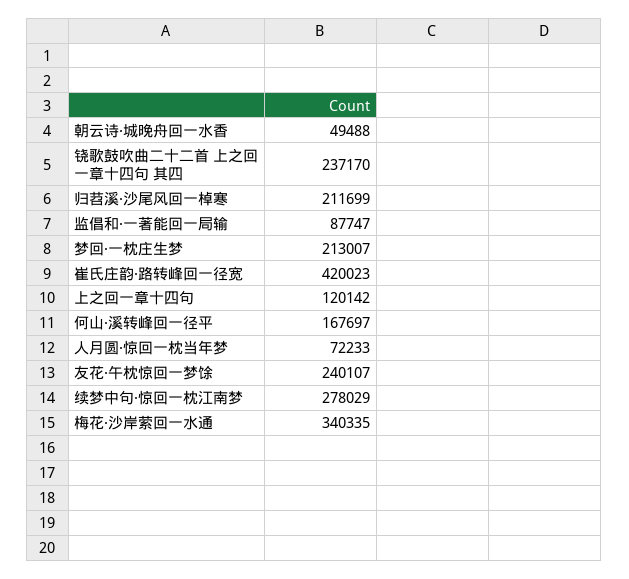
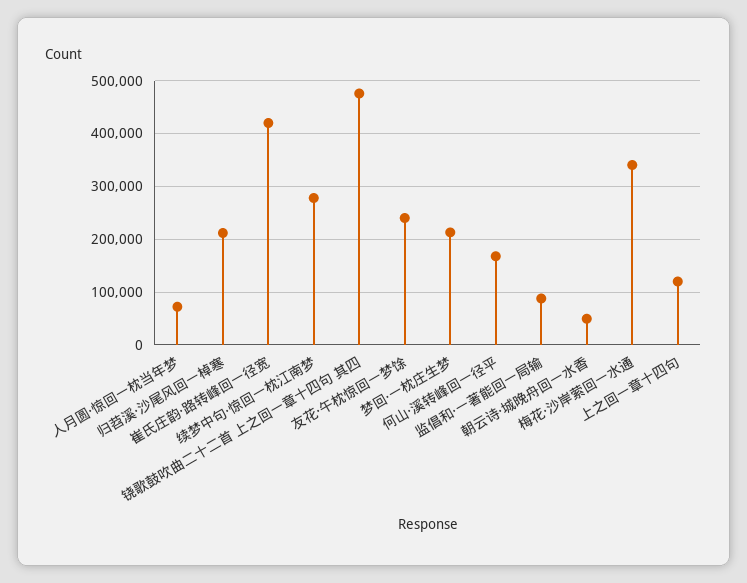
铙歌鼓吹曲二十二首 上之回一章十四句 其四: 237170 -> 480000

